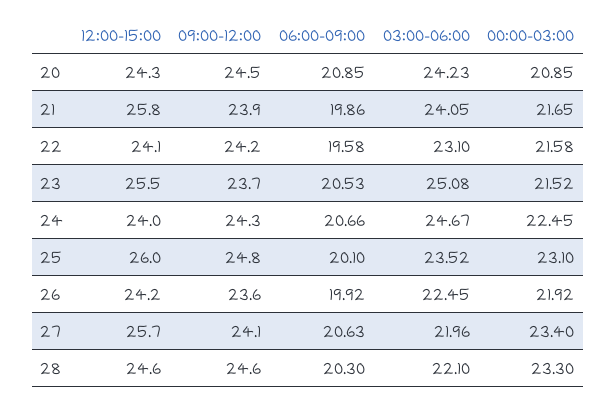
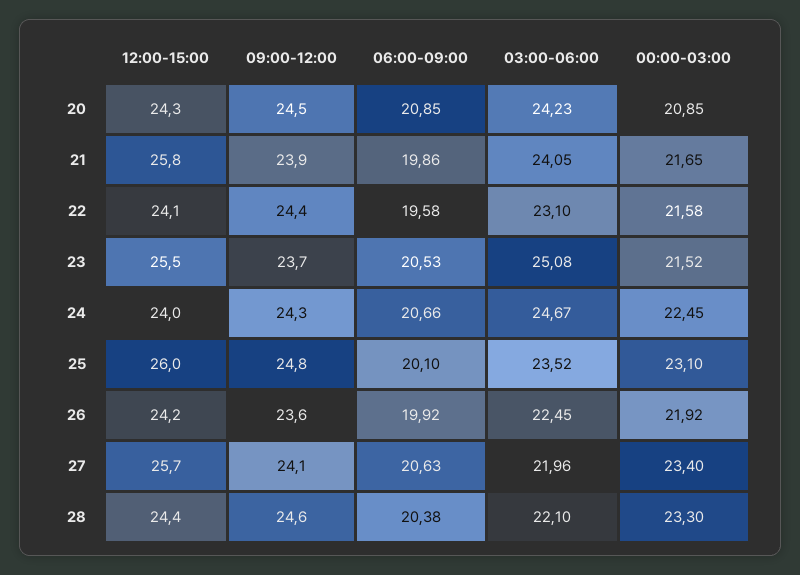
09:00-12:00, 22: 24.2 -> 24.4
12:00-15:00, 28: 24.6 -> 24.4
06:00-09:00, 28: 20.3 -> 20.38

